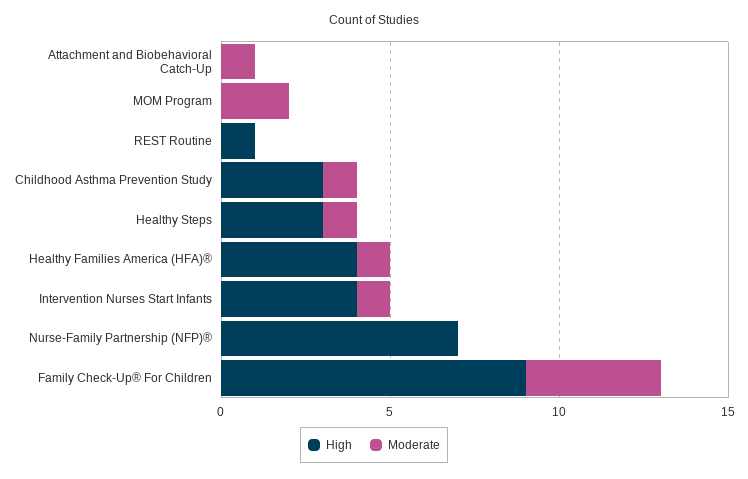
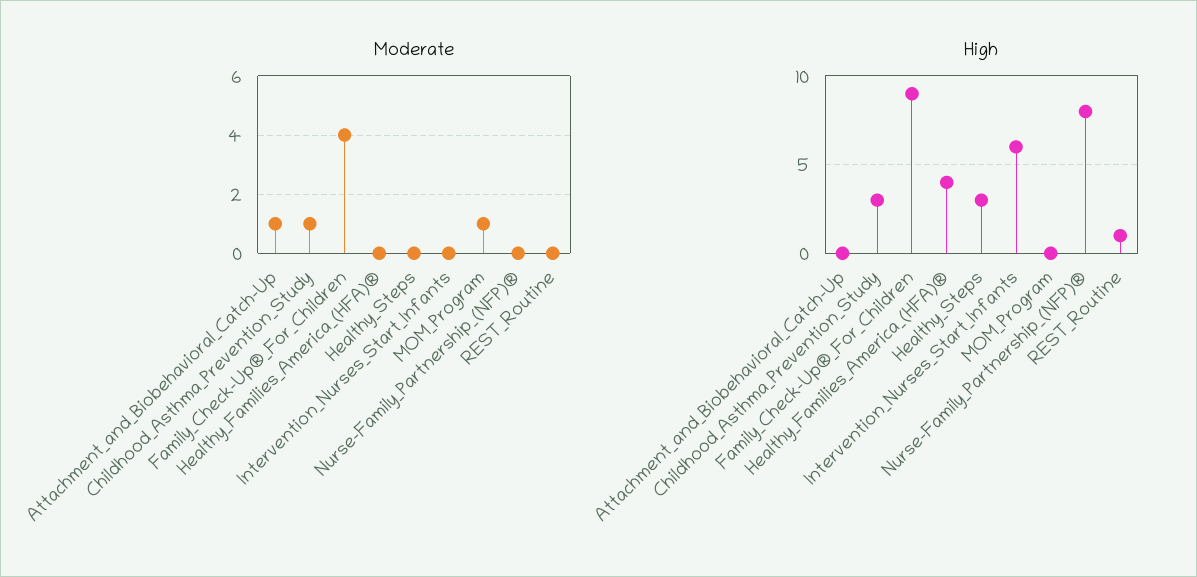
Moderate, MOM Program: 2 -> 1
Moderate, Healthy Steps: 1 -> 0
Moderate, Healthy Families America (HFA)®: 1 -> 0
High, Intervention Nurses Start Infants: 4 -> 6
Moderate, Intervention Nurses Start Infants: 1 -> 0
High, Nurse-Family Partnership (NFP)®: 7 -> 8

